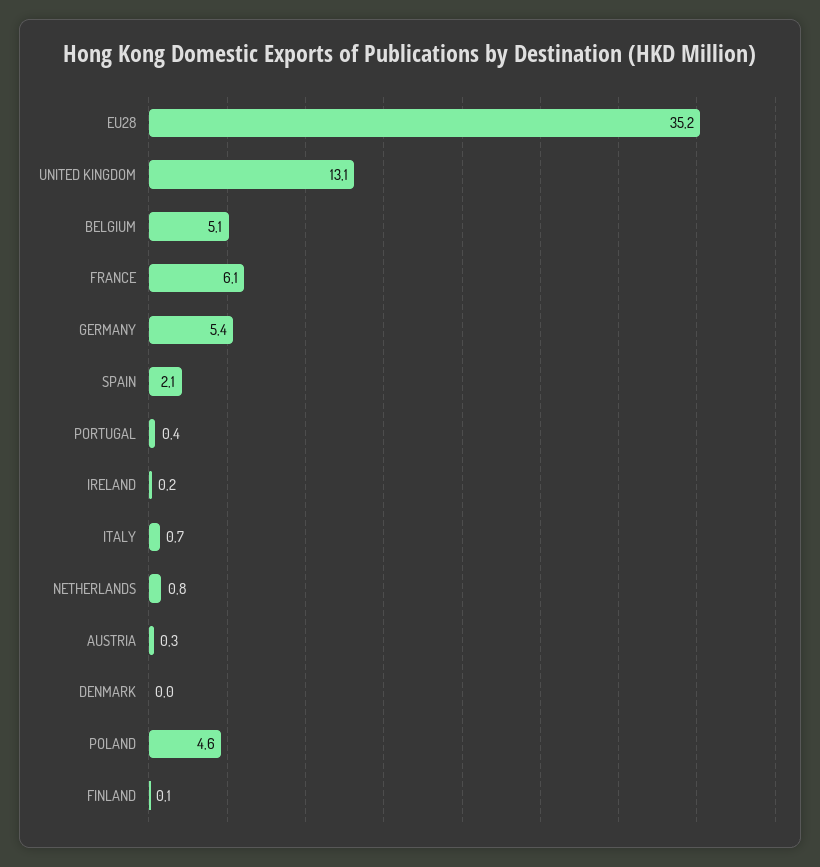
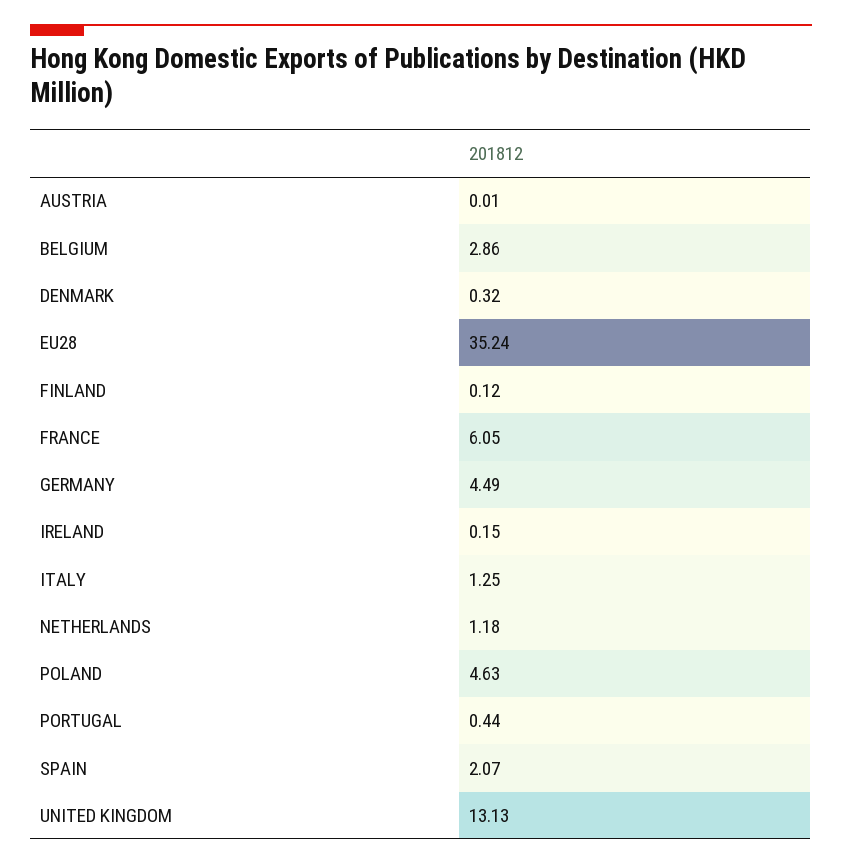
BELGIUM: 5.1 -> 2.86
GERMANY: 5.4 -> 4.49
ITALY: 0.7 -> 1.25
NETHERLANDS: 0.8 -> 1.18
AUSTRIA: 0.3 -> 0.01
DENMARK: 0 -> 0.32

